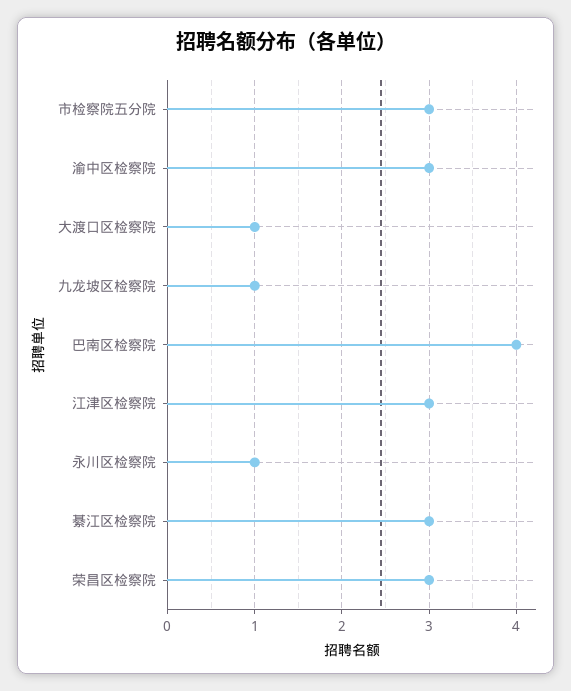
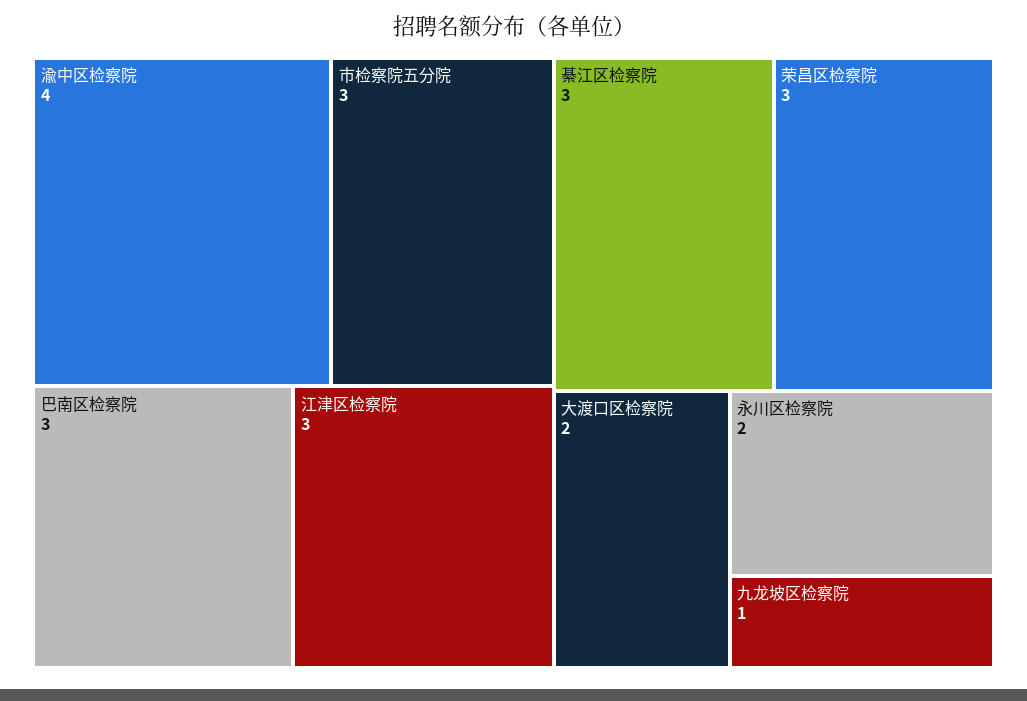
渝中区检察院: 3 -> 4
大渡口区检察院: 1 -> 2
巴南区检察院: 4 -> 3
永川区检察院: 1 -> 2

